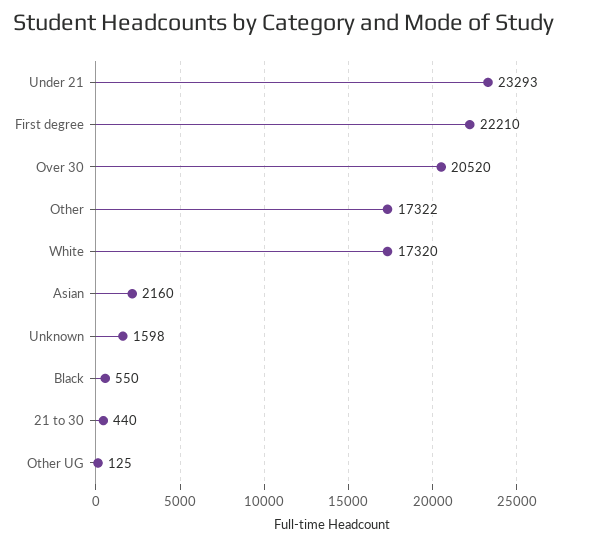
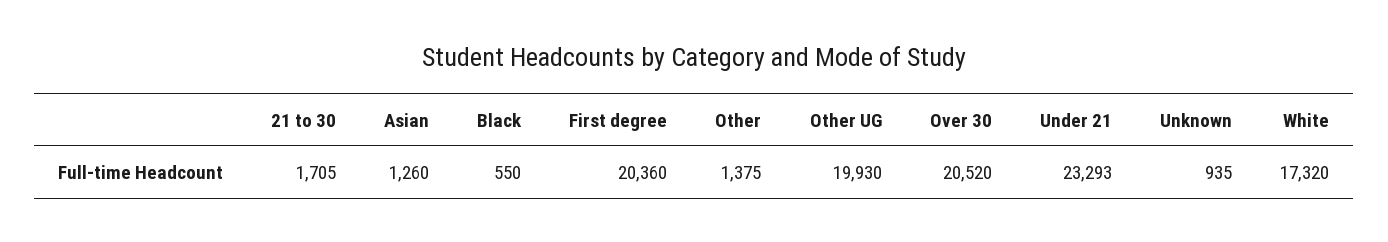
First degree: 22210 -> 20360
Other: 17322 -> 1375
Asian: 2160 -> 1260
Unknown: 1598 -> 935
21 to 30: 440 -> 1705
Other UG: 125 -> 19930

